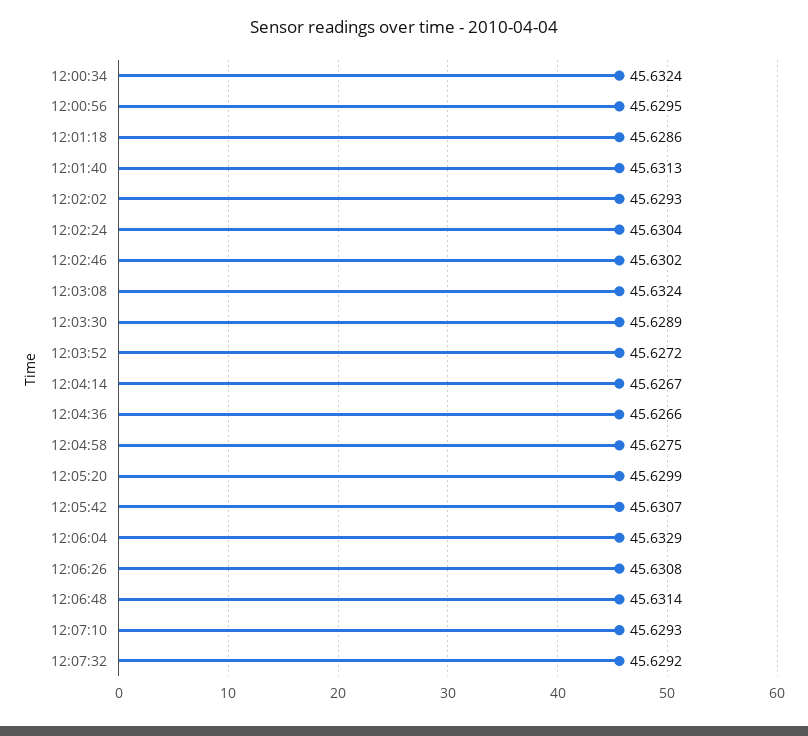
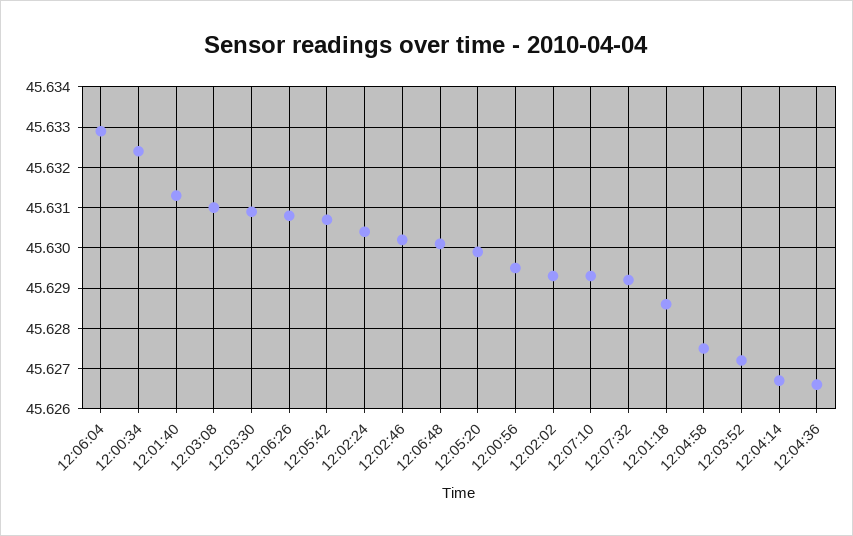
12:03:08: 45.6324 -> 45.631
12:03:30: 45.6289 -> 45.631
12:06:48: 45.6314 -> 45.63

